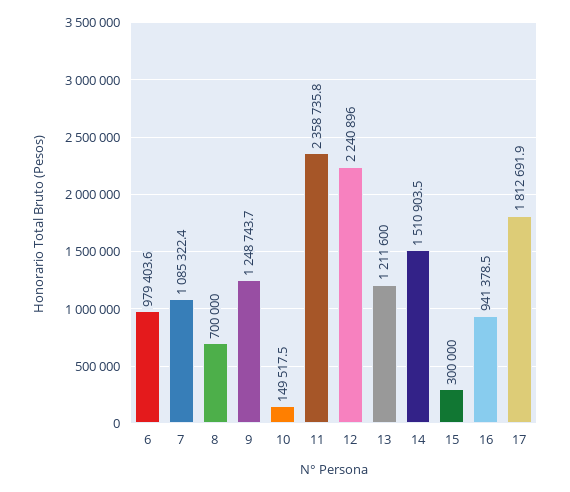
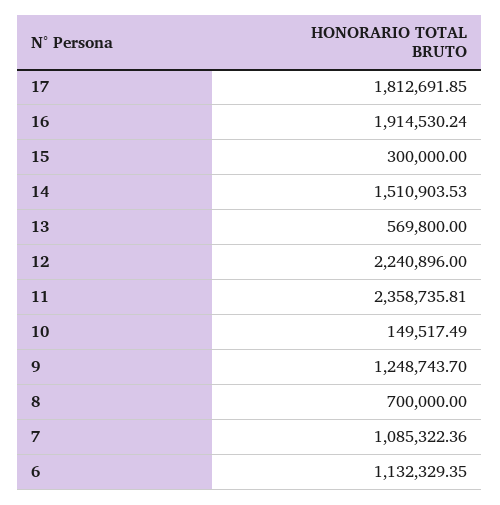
6: 979403.6 -> 1132329.35
13: 1211600 -> 569800
16: 941378.5 -> 1914530.24

